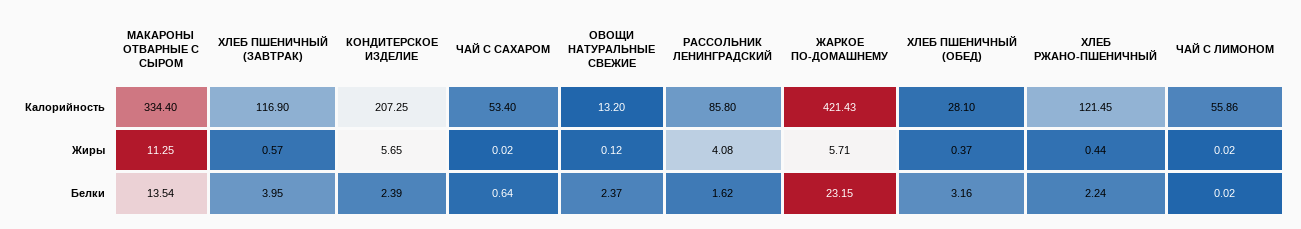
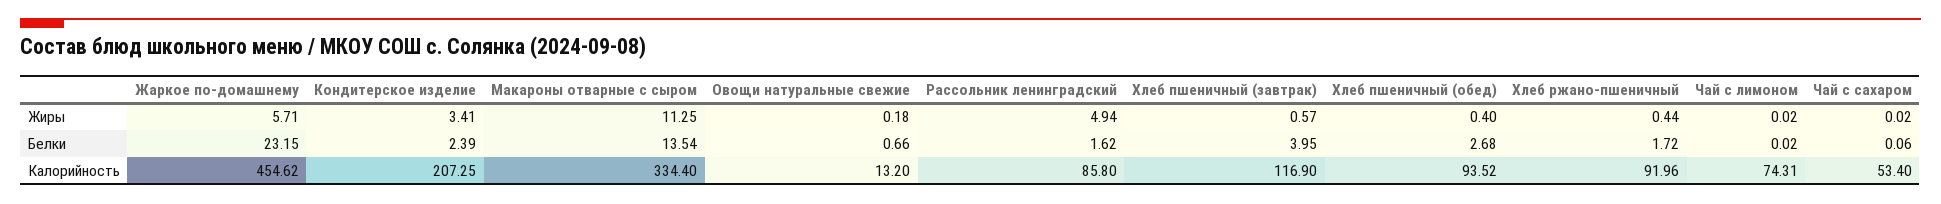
ЖАРКОЕ ПО-ДОМАШНЕМУ, Калорийность: 421.43 -> 454.62
ХЛЕБ ПШЕНИЧНЫЙ (ОБЕД), Калорийность: 28.1 -> 93.52
ХЛЕБ РЖАНО-ПШЕНИЧНЫЙ, Калорийность: 121.45 -> 91.96
ЧАЙ С ЛИМОНОМ, Калорийность: 55.86 -> 74.31
КОНДИТЕРСКОЕ ИЗДЕЛИЕ, Жиры: 5.65 -> 3.41
ОВОЩИ НАТУРАЛЬНЫЕ СВЕЖИЕ, Жиры: 0.12 -> 0.18
РАССОЛЬНИК ЛЕНИНГРАДСКИЙ, Жиры: 4.08 -> 4.94
ХЛЕБ ПШЕНИЧНЫЙ (ОБЕД), Жиры: 0.37 -> 0.4
ЧАЙ С САХАРОМ, Белки: 0.64 -> 0.06
ОВОЩИ НАТУРАЛЬНЫЕ СВЕЖИЕ, Белки: 2.37 -> 0.66
ХЛЕБ ПШЕНИЧНЫЙ (ОБЕД), Белки: 3.16 -> 2.68
ХЛЕБ РЖАНО-ПШЕНИЧНЫЙ, Белки: 2.24 -> 1.72

